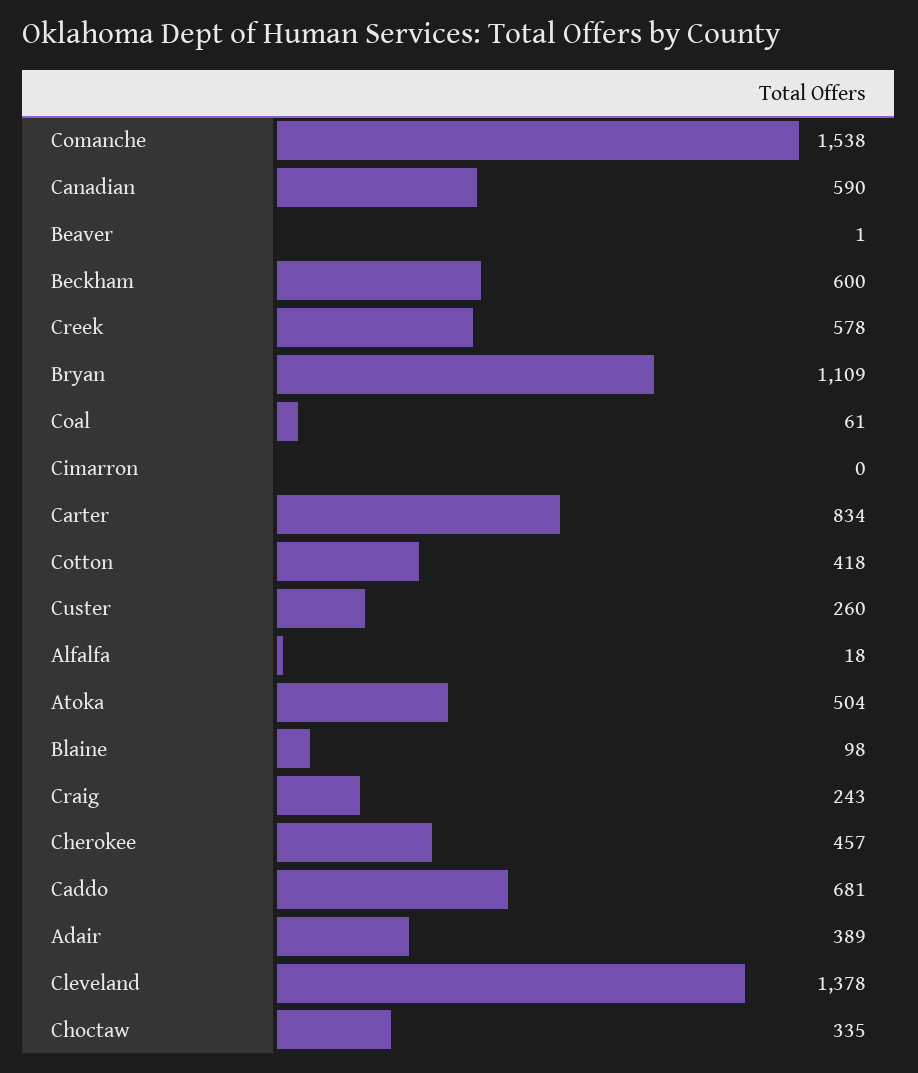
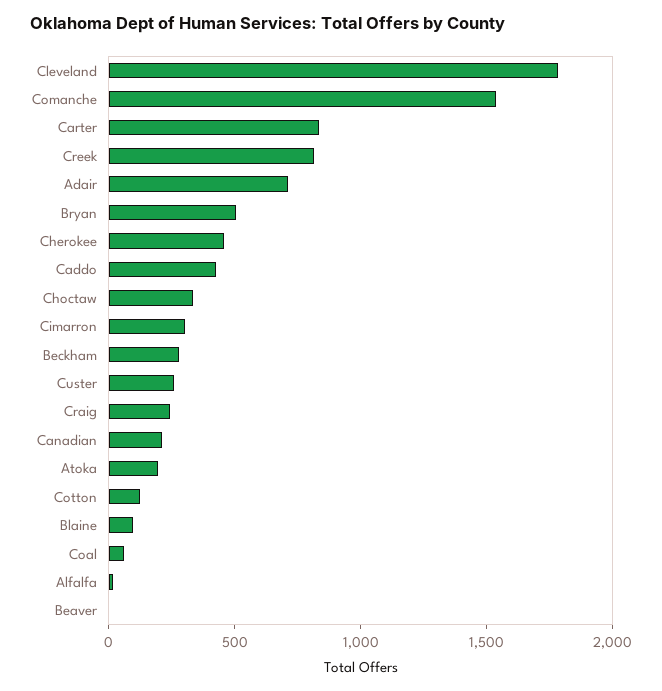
Canadian: 590 -> 200
Beckham: 600 -> 300
Creek: 578 -> 800
Bryan: 1109 -> 500
Cimarron: 0 -> 300
Cotton: 418 -> 100
Atoka: 504 -> 200
Caddo: 681 -> 400
Adair: 389 -> 700
Cleveland: 1378 -> 1800

